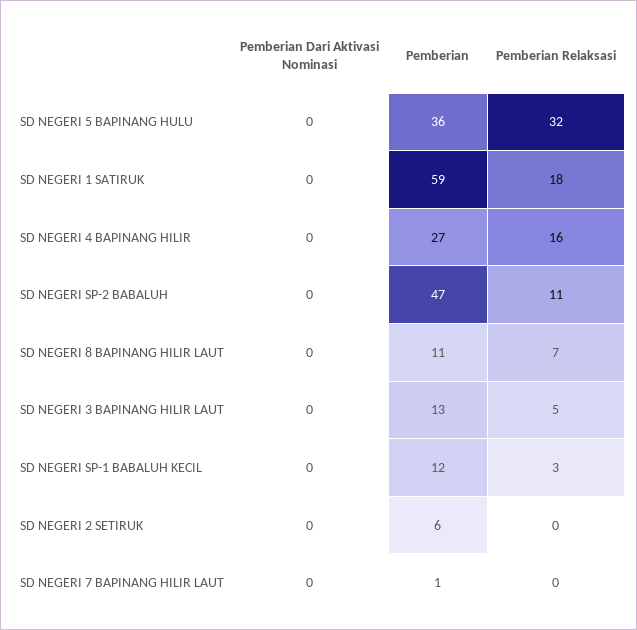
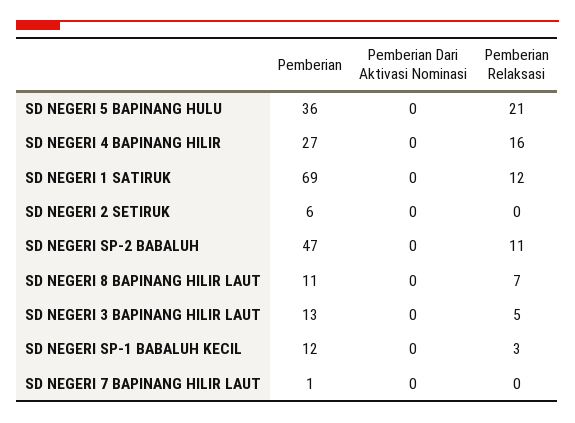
Pemberian Relaksasi, SD NEGERI 5 BAPINANG HULU: 32 -> 21
Pemberian, SD NEGERI 1 SATIRUK: 59 -> 69
Pemberian Relaksasi, SD NEGERI 1 SATIRUK: 18 -> 12

